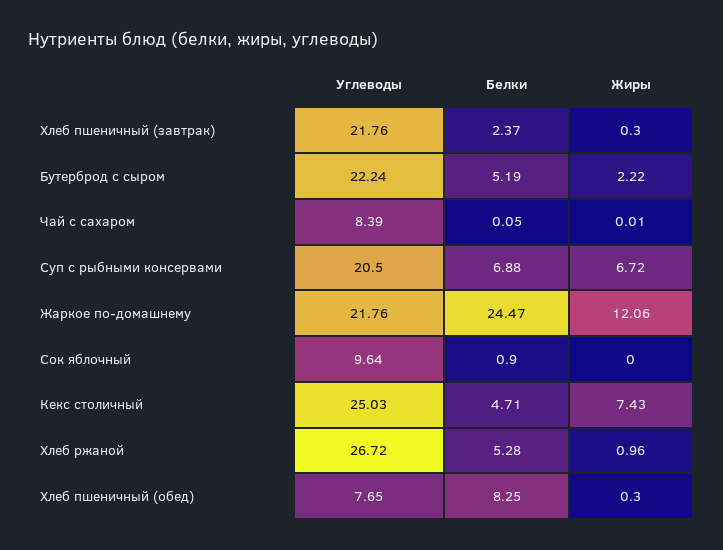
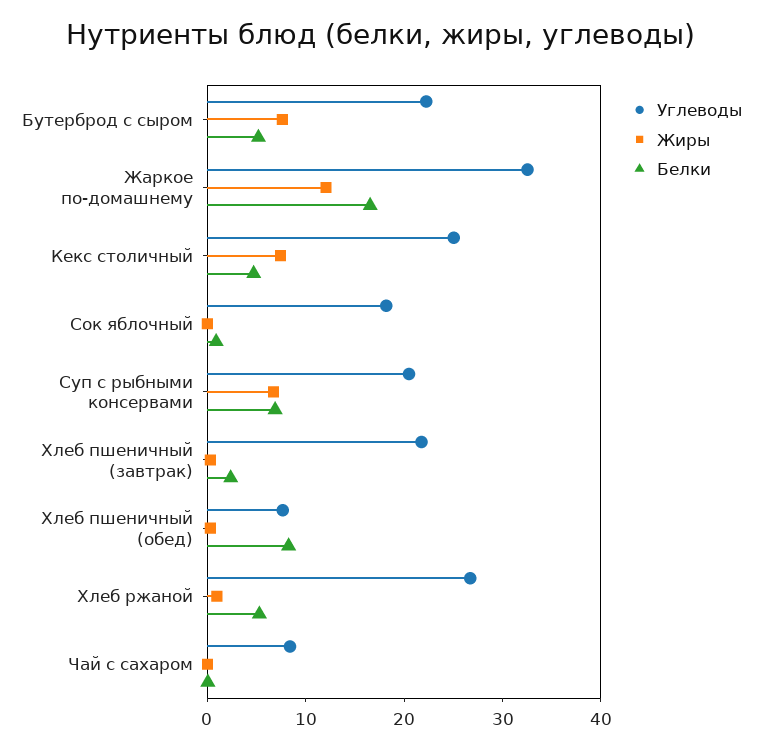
Жиры, Бутерброд с сыром: 2.22 -> 8
Углеводы, Жаркое по-домашнему: 21.76 -> 32
Белки, Жаркое по-домашнему: 24.47 -> 16
Углеводы, Сок яблочный: 9.64 -> 18

